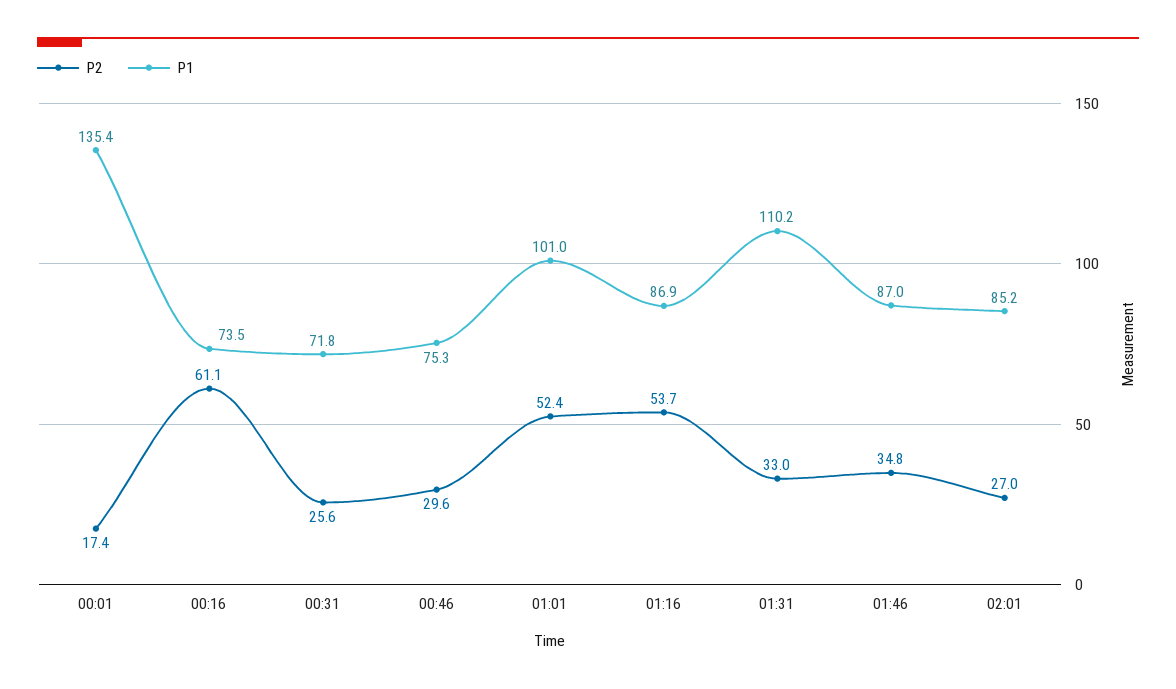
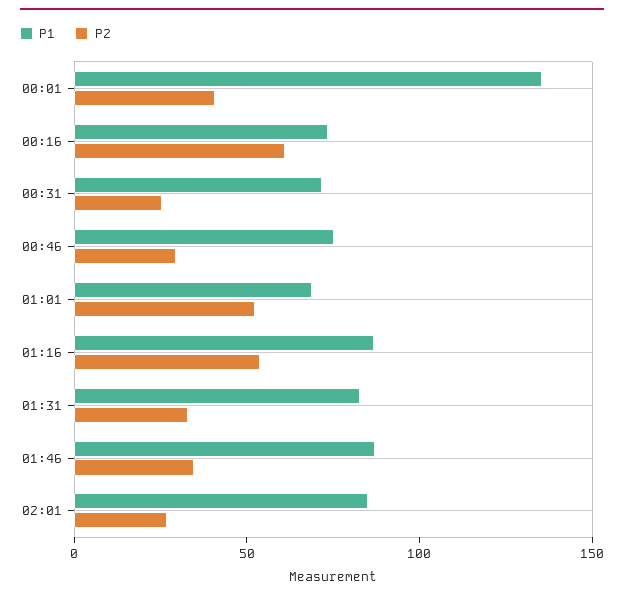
P2, 00:01: 17.4 -> 40
P1, 01:01: 101 -> 70
P1, 01:31: 110.2 -> 80

